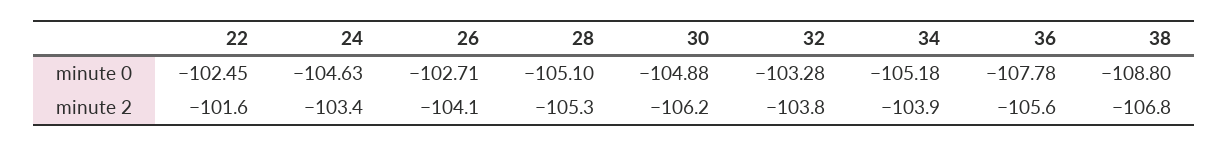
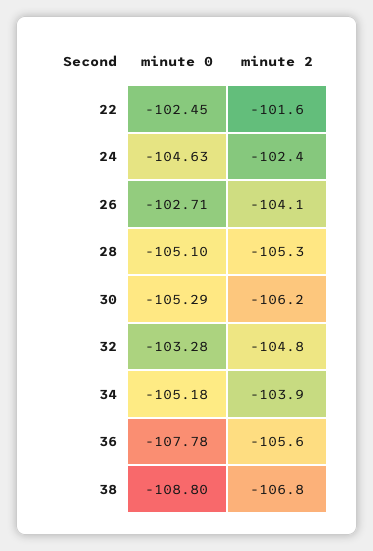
30, minute 0: -104.88 -> -105.29
24, minute 2: -103.4 -> -102.4
32, minute 2: -103.8 -> -104.8

